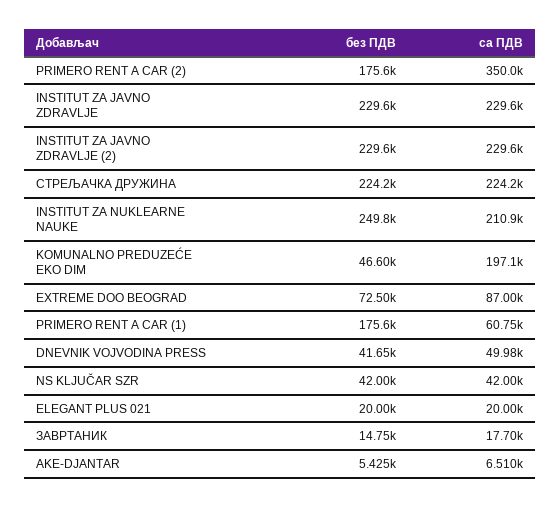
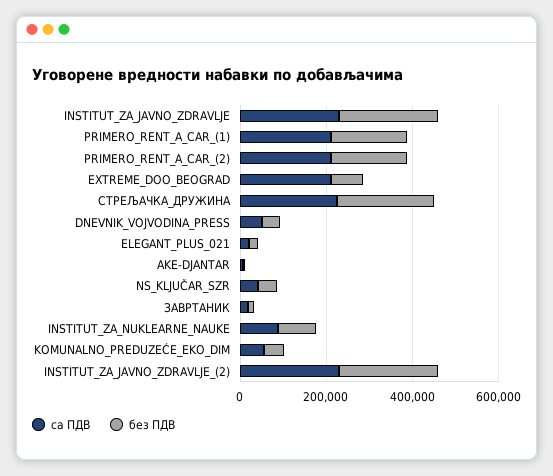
са ПДВ, PRIMERO RENT A CAR (2): 350000 -> 200000
без ПДВ, INSTITUT ZA NUKLEARNE NAUKE: 249800 -> 100000
са ПДВ, INSTITUT ZA NUKLEARNE NAUKE: 210900 -> 100000
са ПДВ, KOMUNALNO PREDUZEĆE EKO DIM: 197100 -> 50000
са ПДВ, EXTREME DOO BEOGRAD: 87000 -> 200000
са ПДВ, PRIMERO RENT A CAR (1): 60750 -> 200000

